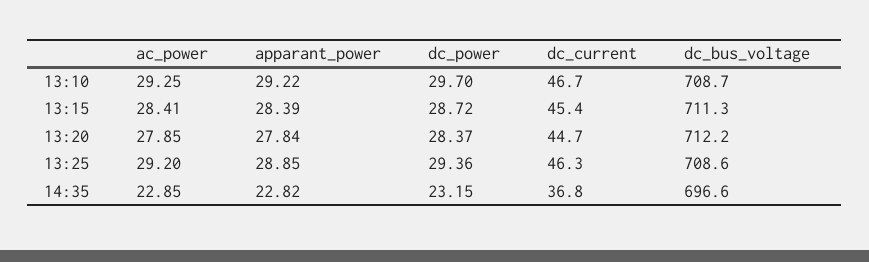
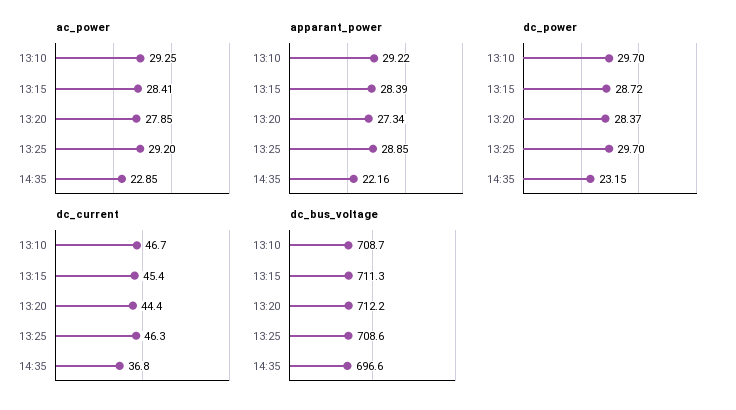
apparant_power, 13:20: 27.84 -> 27.34
dc_current, 13:20: 44.7 -> 44.4
dc_power, 13:25: 29.36 -> 29.7
apparant_power, 14:35: 22.82 -> 22.16

